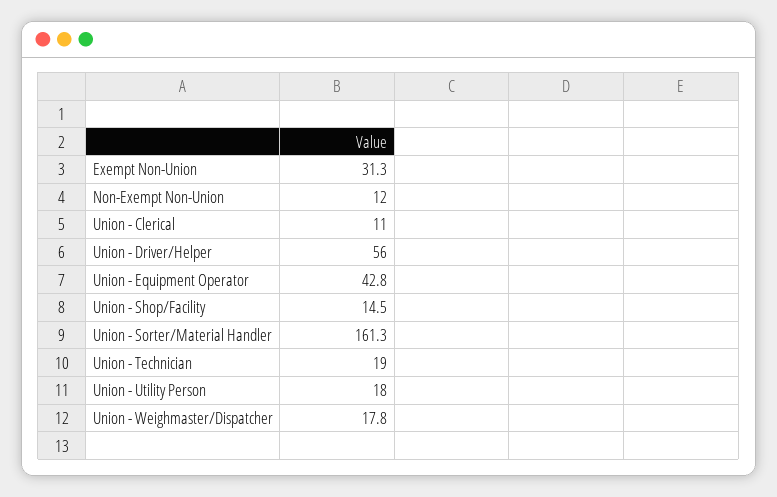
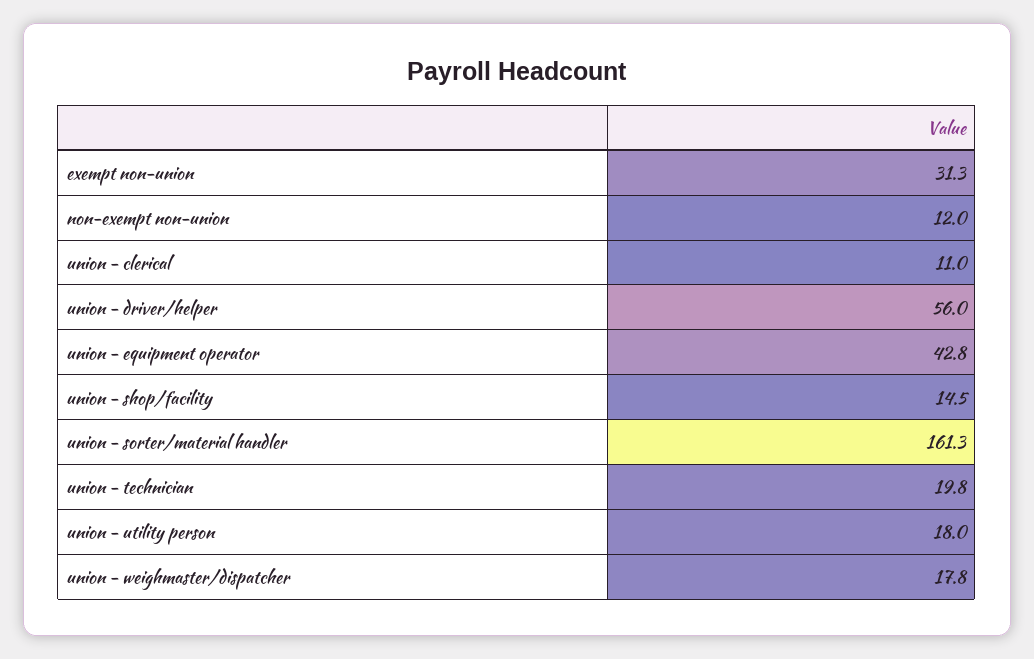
Union - Technician: 19 -> 19.8

